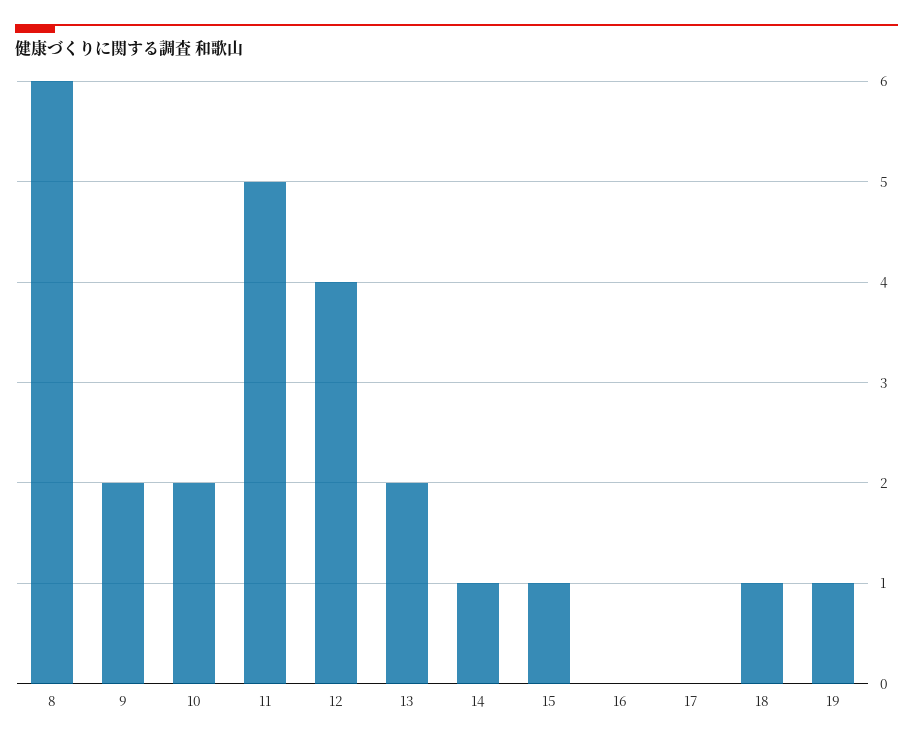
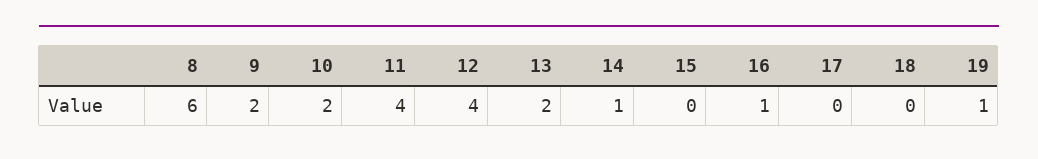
11: 5 -> 4
15: 1 -> 0
16: 0 -> 1
18: 1 -> 0

